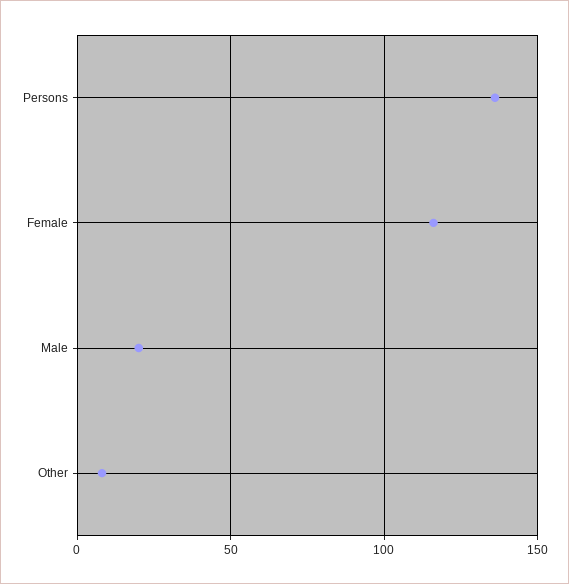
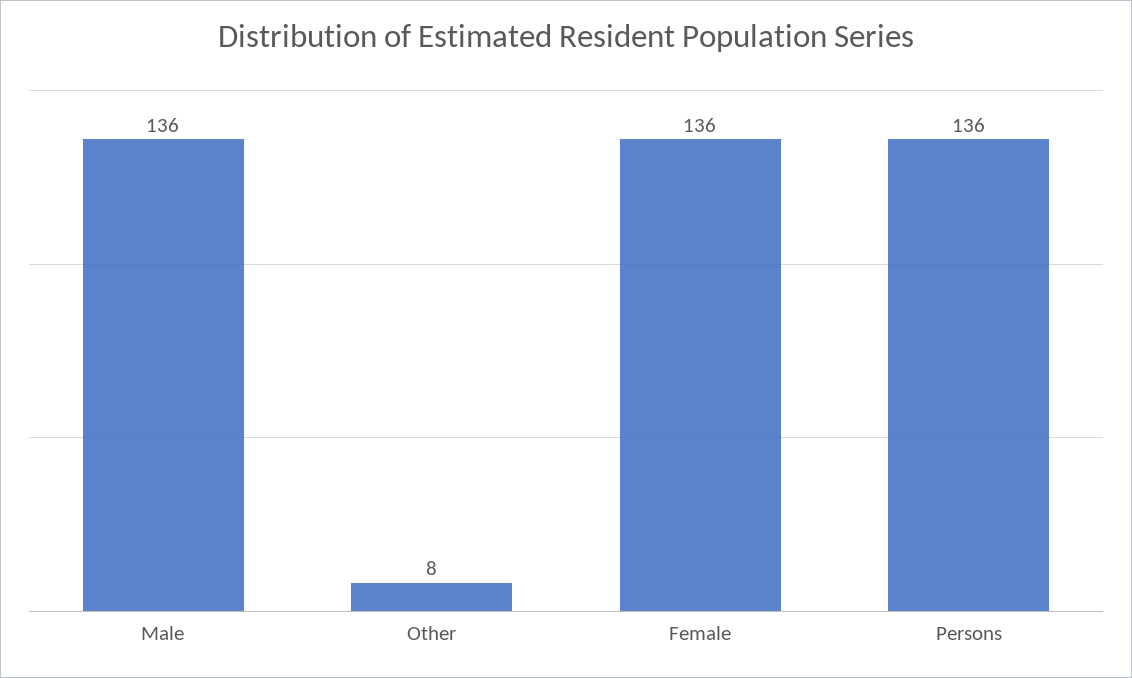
Female: 115 -> 136
Male: 20 -> 136

